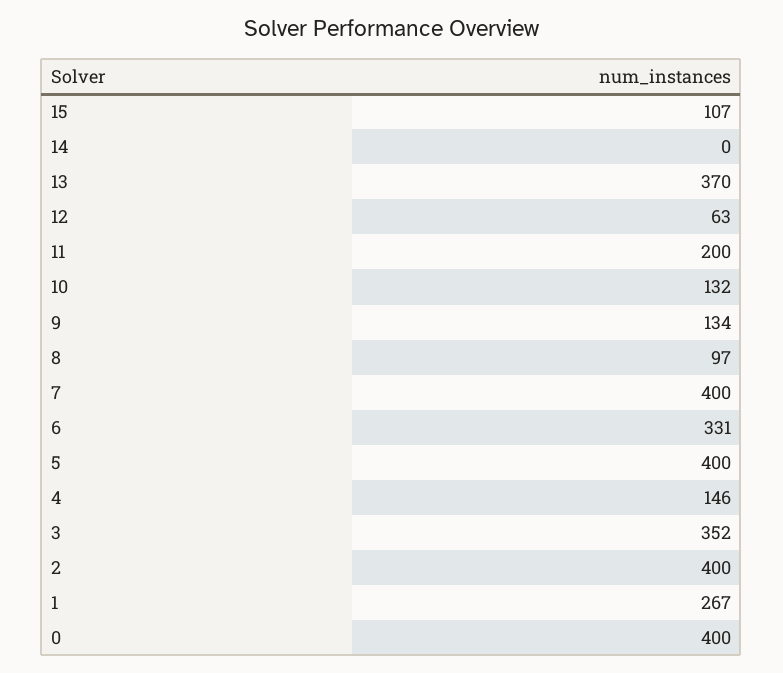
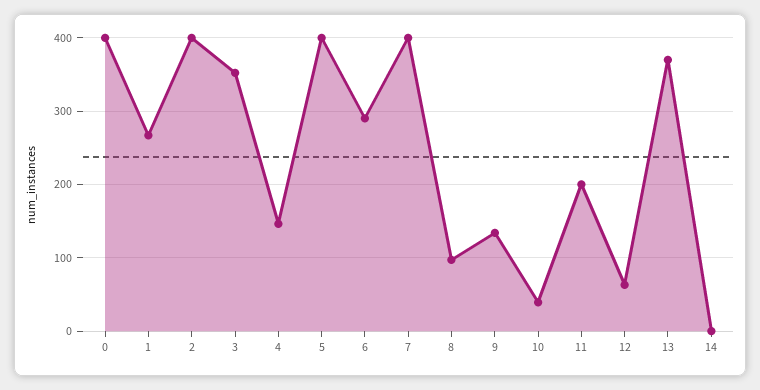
15: 107 -> none
10: 132 -> 40
6: 331 -> 290

